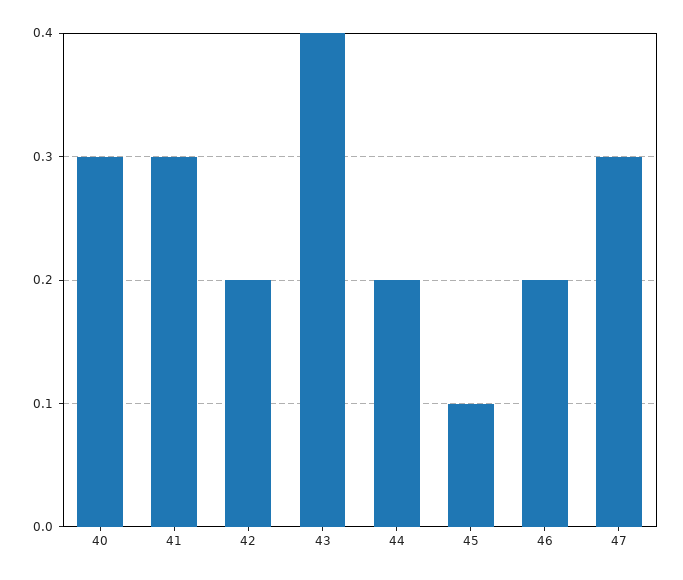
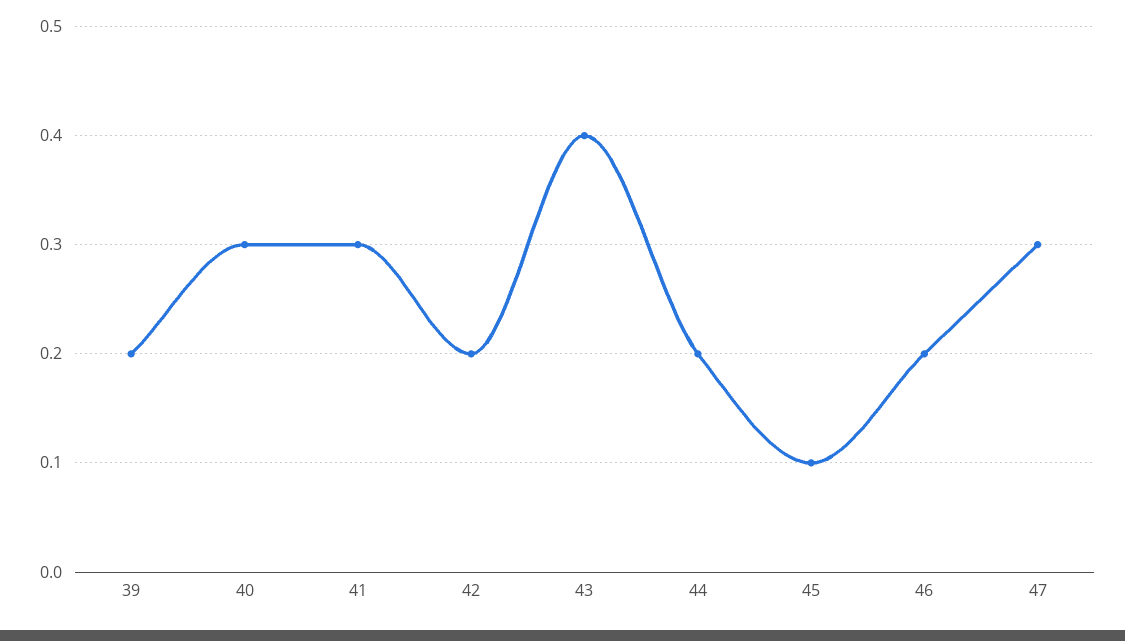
39: none -> 0.2

